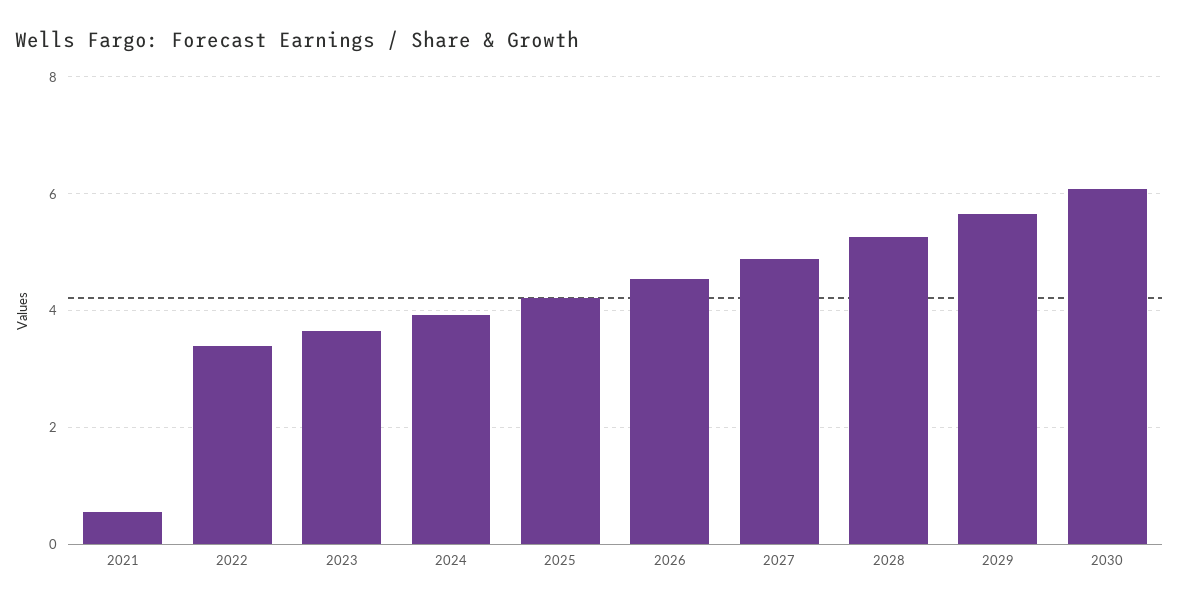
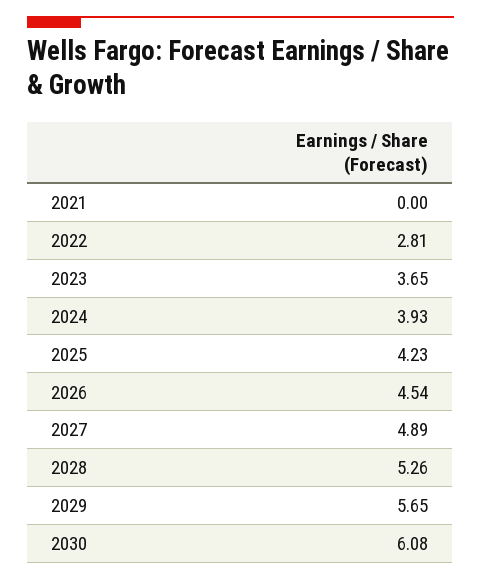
2021: 0.6 -> 0
2022: 3.4 -> 2.81

